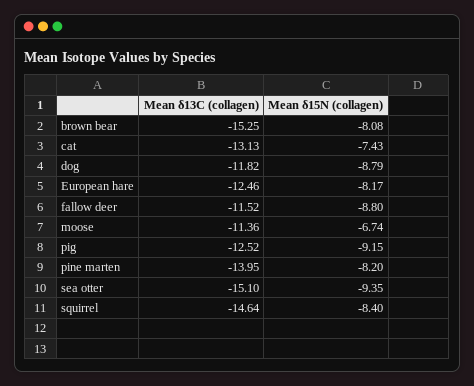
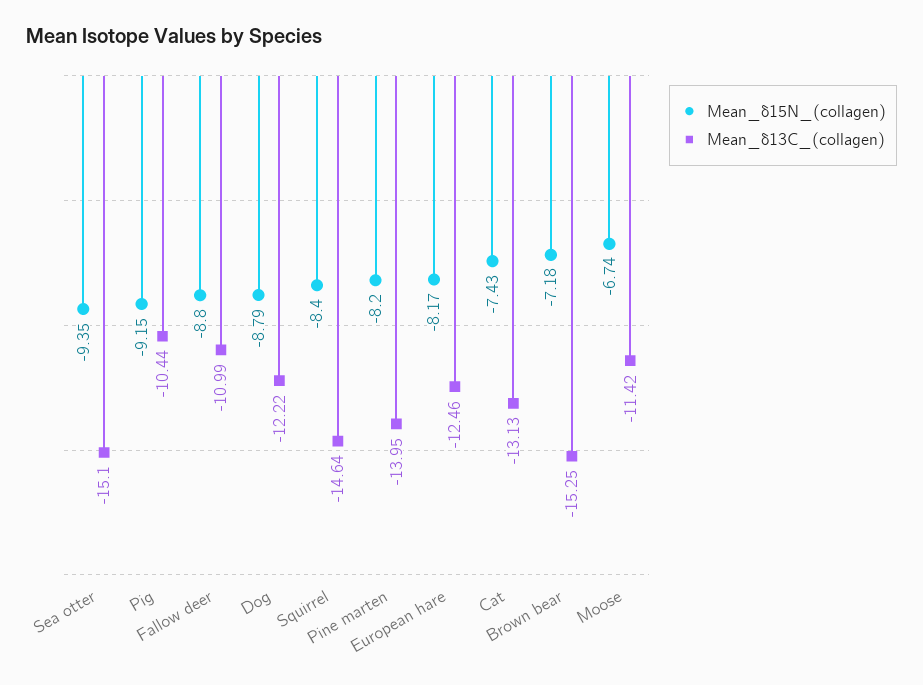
Mean δ15N (collagen), brown bear: -8.08 -> -7.18
Mean δ13C (collagen), dog: -11.82 -> -12.22
Mean δ13C (collagen), fallow deer: -11.52 -> -10.99
Mean δ13C (collagen), moose: -11.36 -> -11.42
Mean δ13C (collagen), pig: -12.52 -> -10.44

